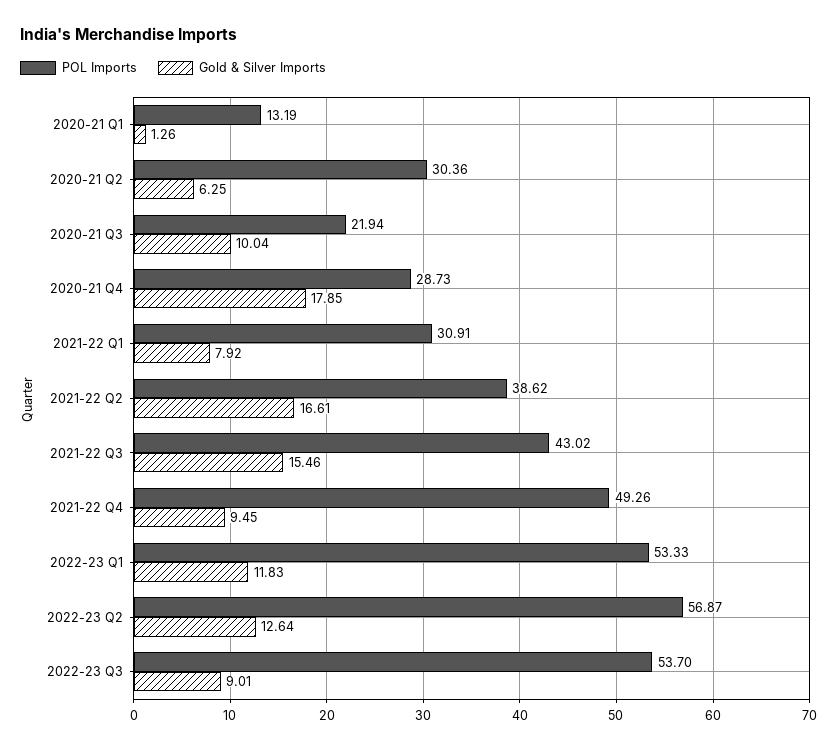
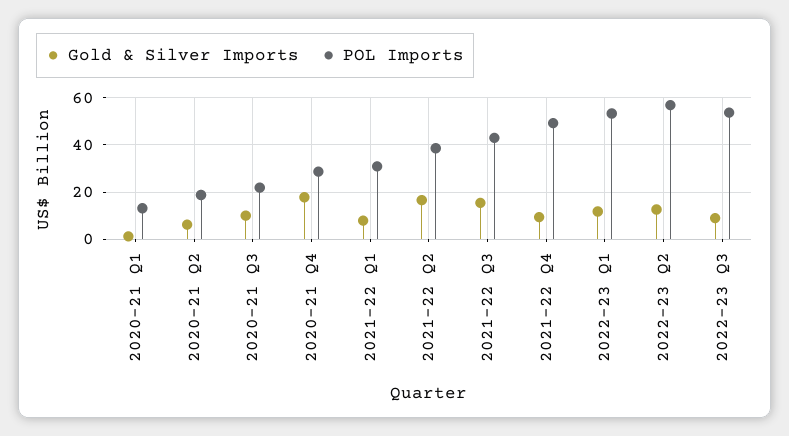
POL Imports, 2020-21 Q2: 30.36 -> 20

